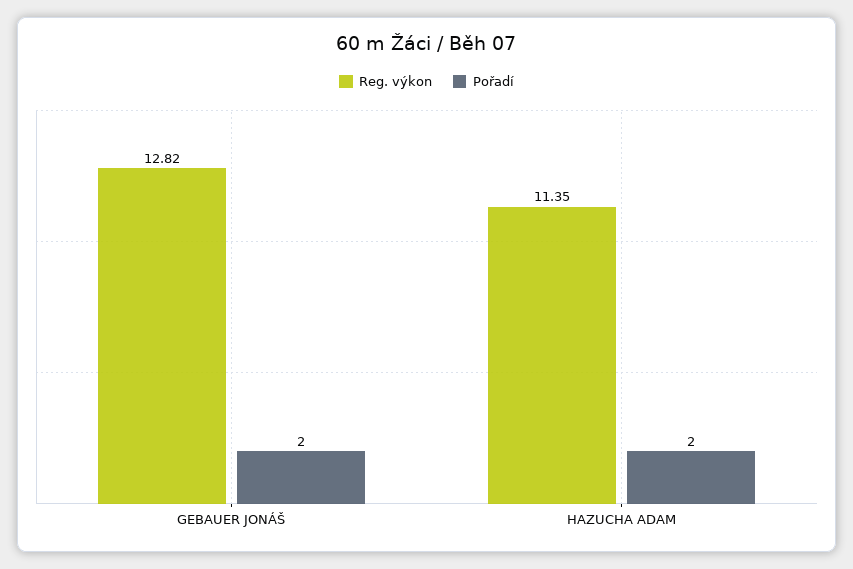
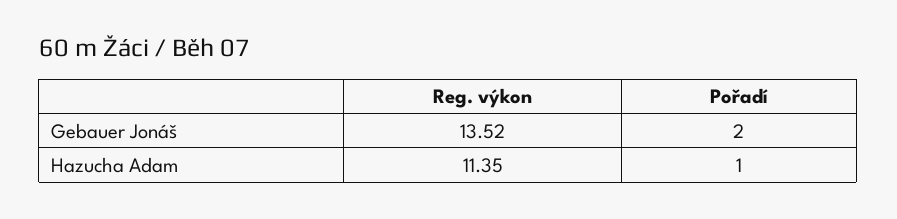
Reg. výkon, GEBAUER JONÁŠ: 12.82 -> 13.52
Pořadí, HAZUCHA ADAM: 2 -> 1

